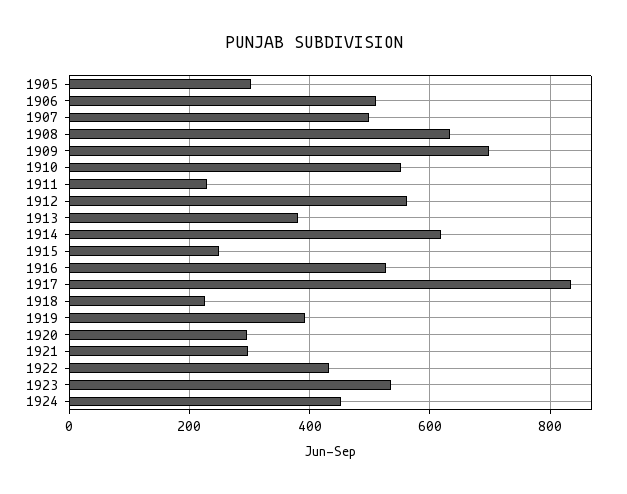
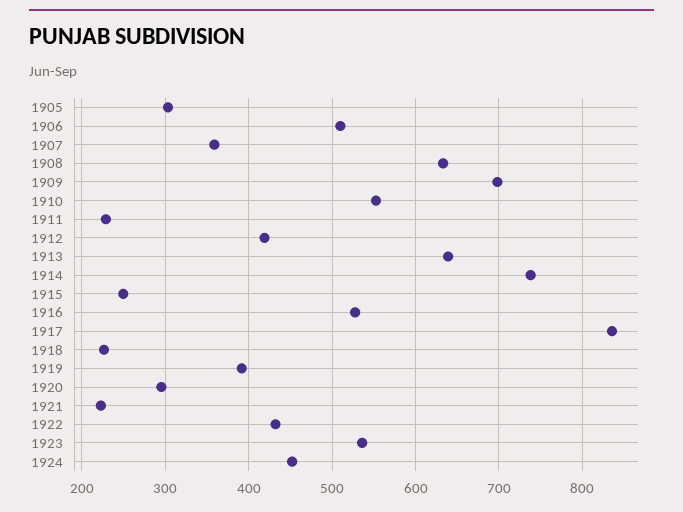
1907: 500 -> 360
1912: 560 -> 420
1913: 380 -> 640
1914: 620 -> 740
1921: 300 -> 220

